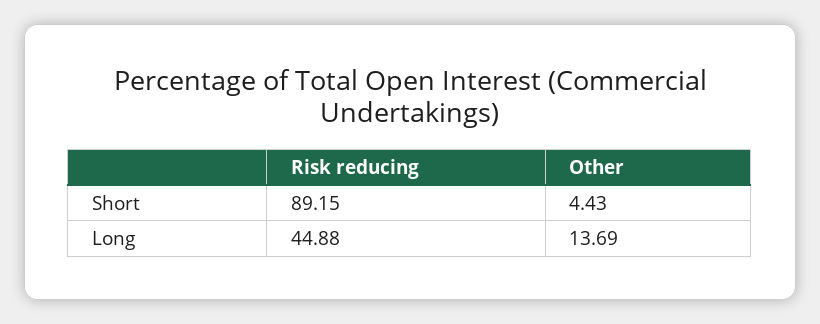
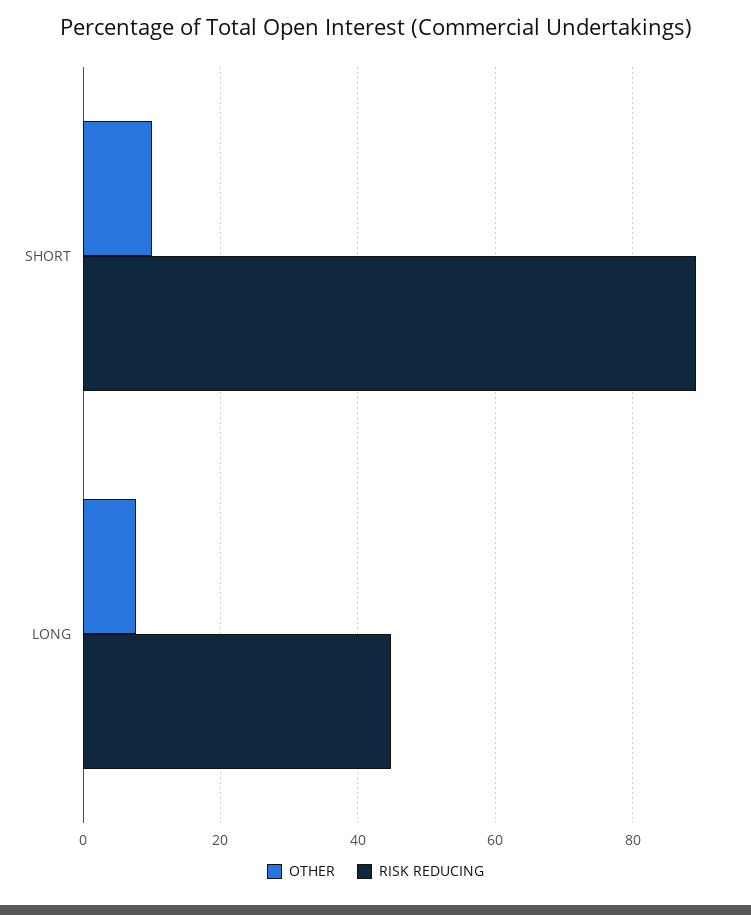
Other, Short: 4.43 -> 10
Other, Long: 13.69 -> 8

